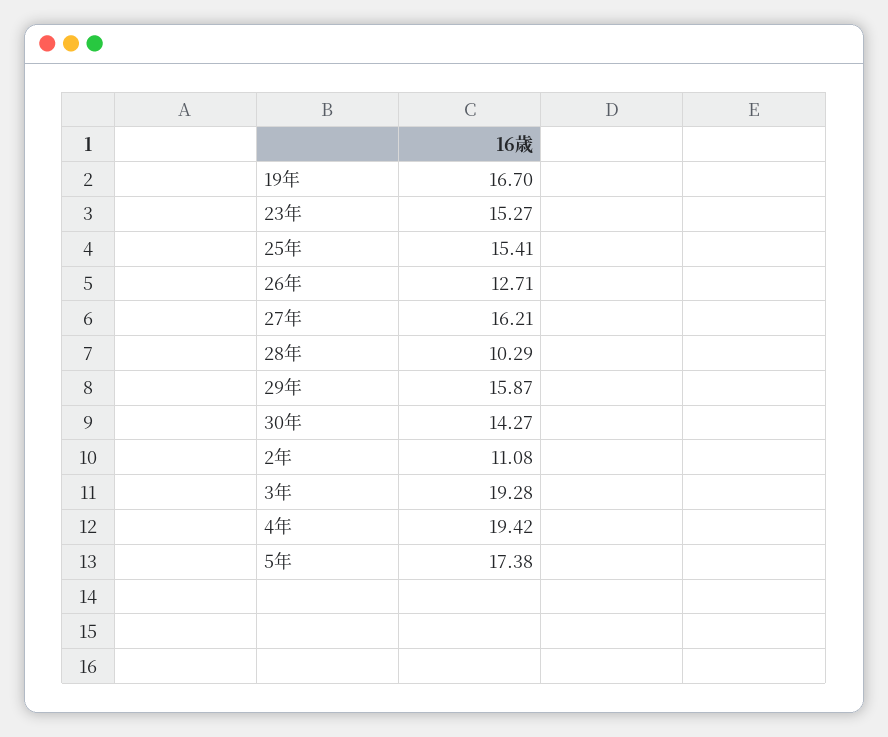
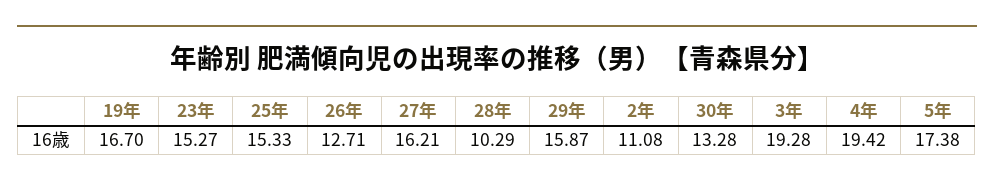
25年: 15.41 -> 15.33
30年: 14.27 -> 13.28

